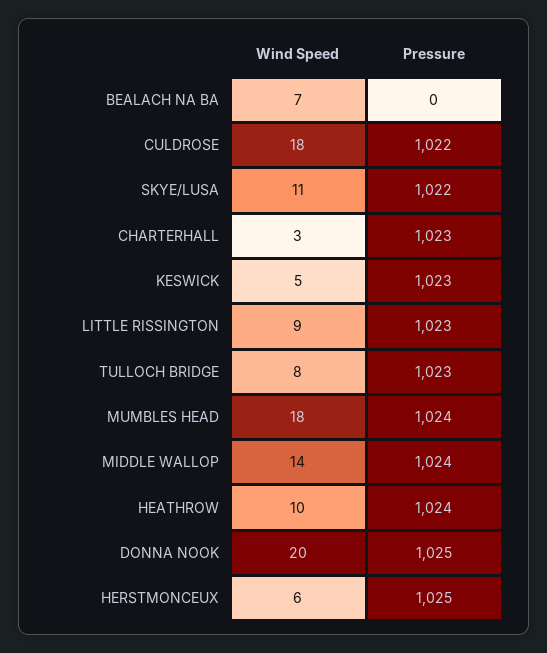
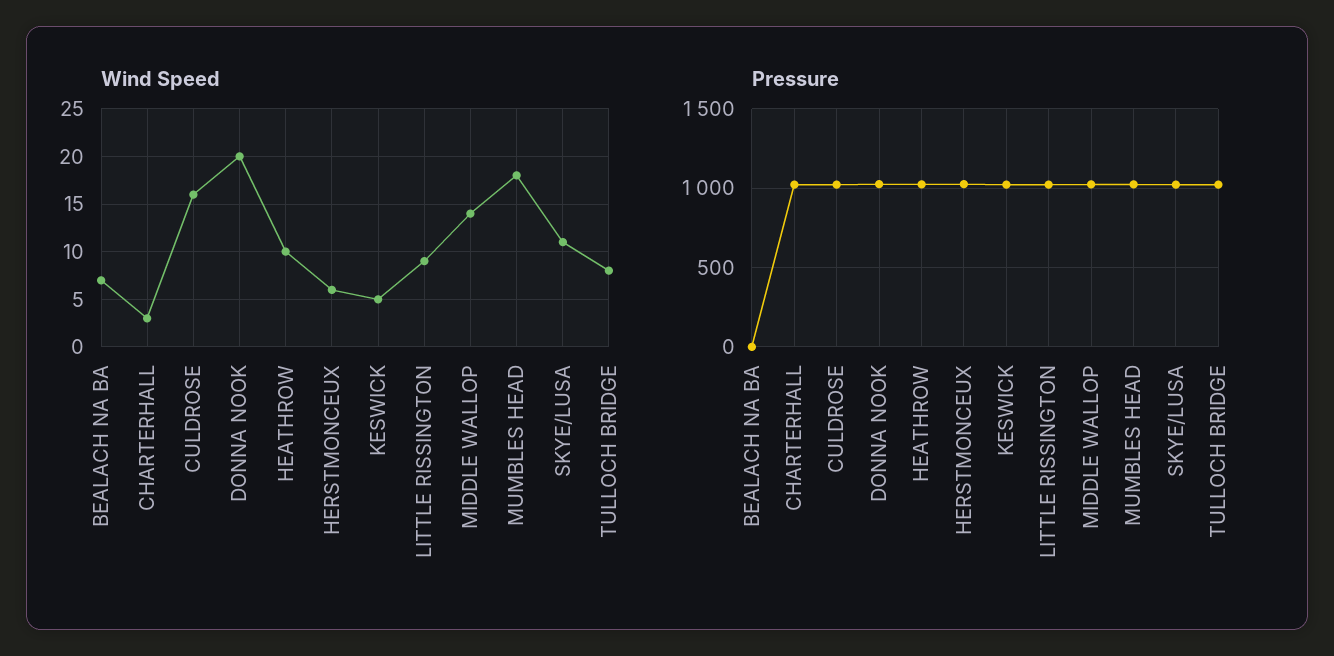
Wind Speed, CULDROSE: 18 -> 16

